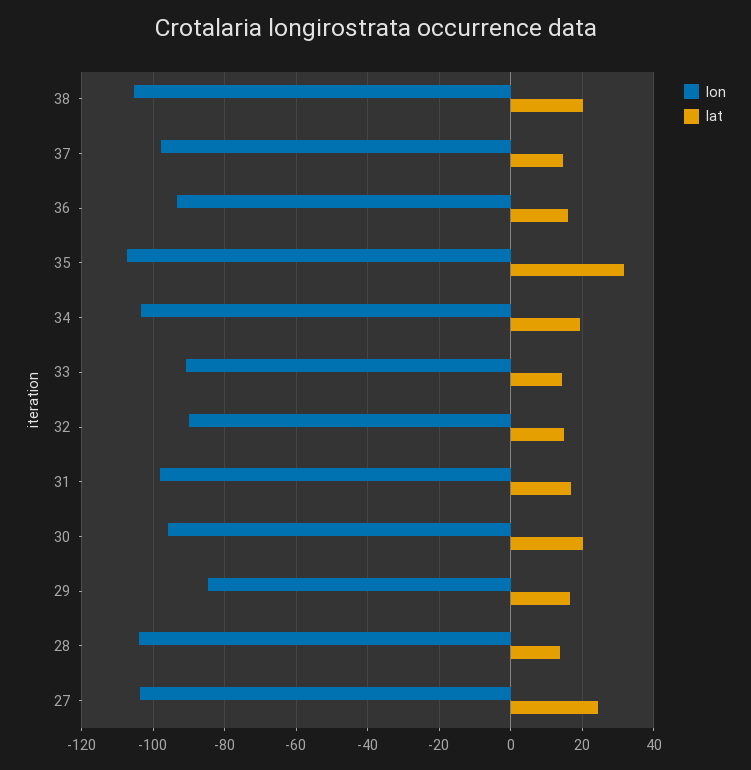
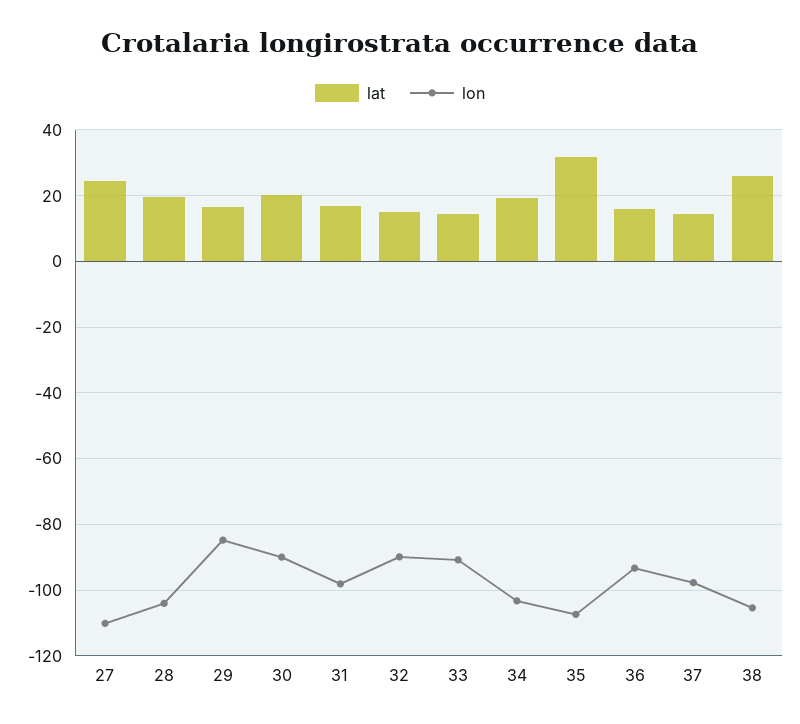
lat, 38: 20 -> 26
lon, 30: -96 -> -90
lat, 28: 14 -> 20
lon, 27: -104 -> -110

